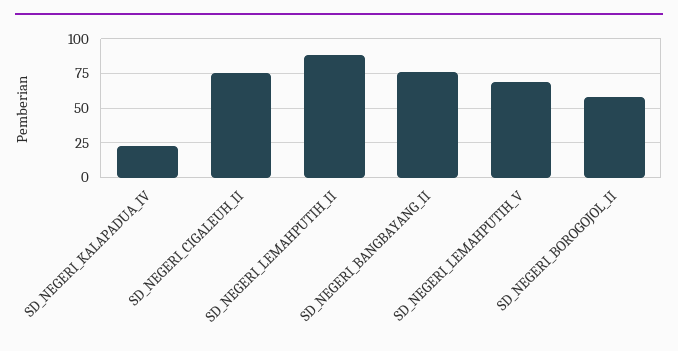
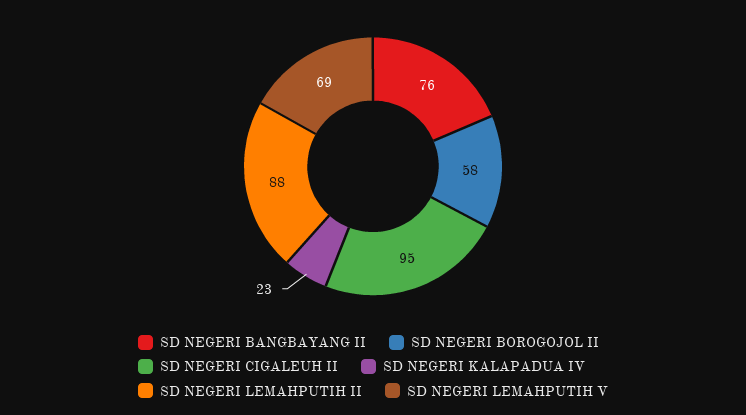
SD_NEGERI_CIGALEUH_II: 75 -> 95

